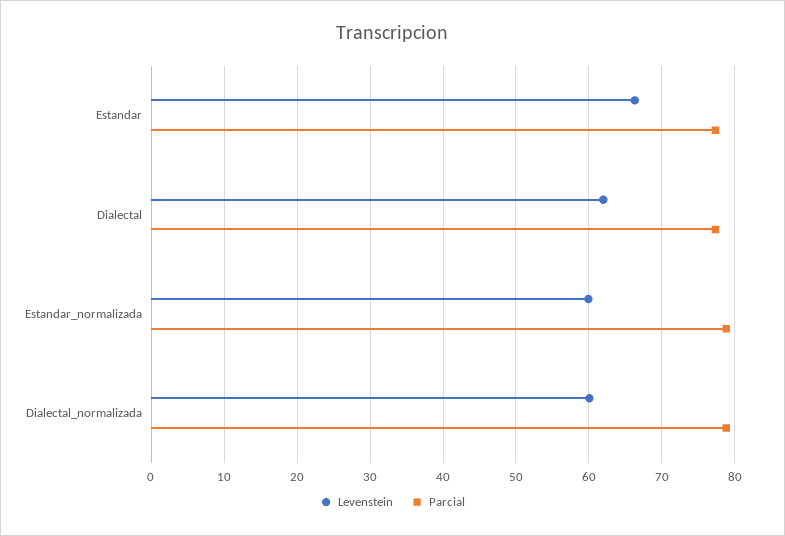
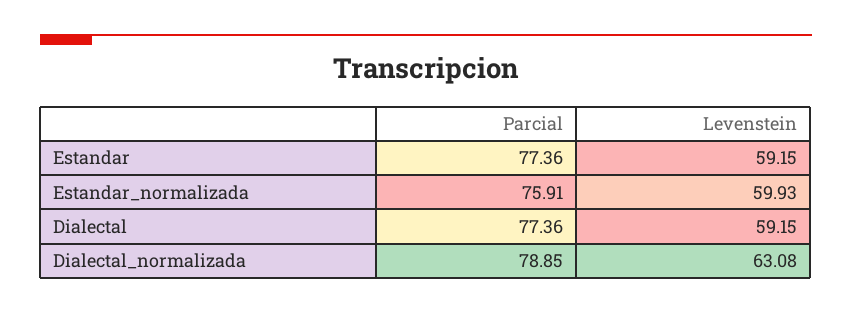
Levenstein, Estandar: 66 -> 59.15
Levenstein, Dialectal: 62 -> 59.15
Parcial, Estandar_normalizada: 79 -> 75.91
Levenstein, Dialectal_normalizada: 60 -> 63.08

